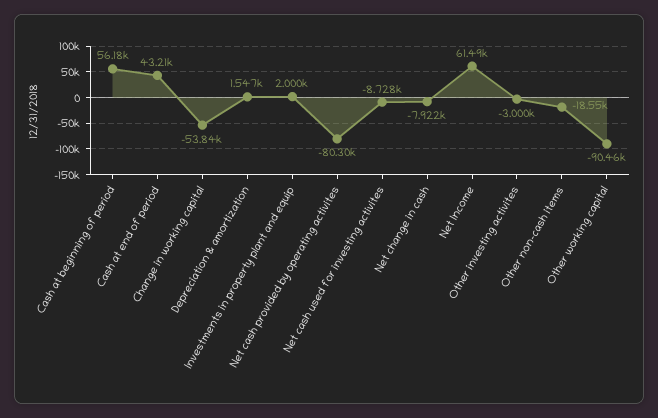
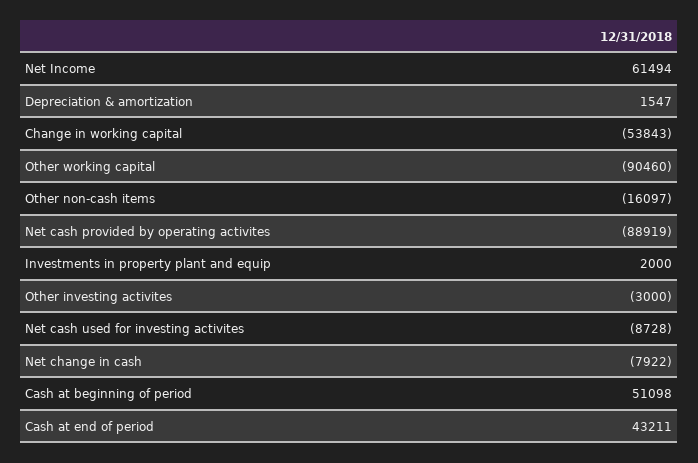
Cash at beginning of period: 56180 -> 51098
Net cash provided by operating activites: -80300 -> -88919
Other non-cash items: -18550 -> -16097

